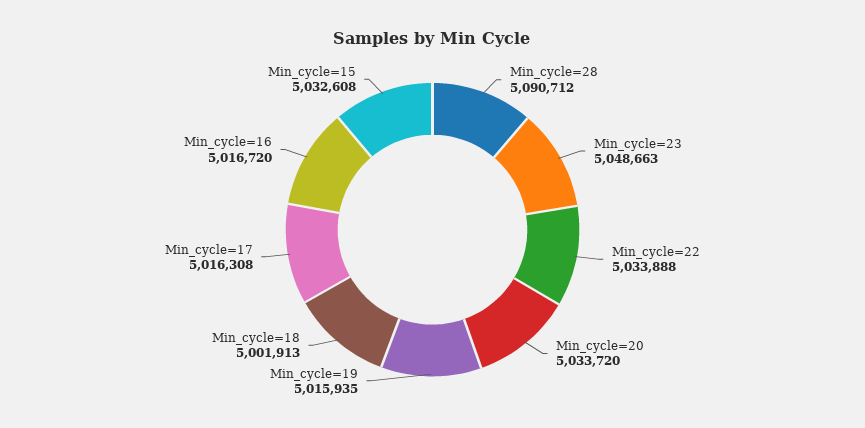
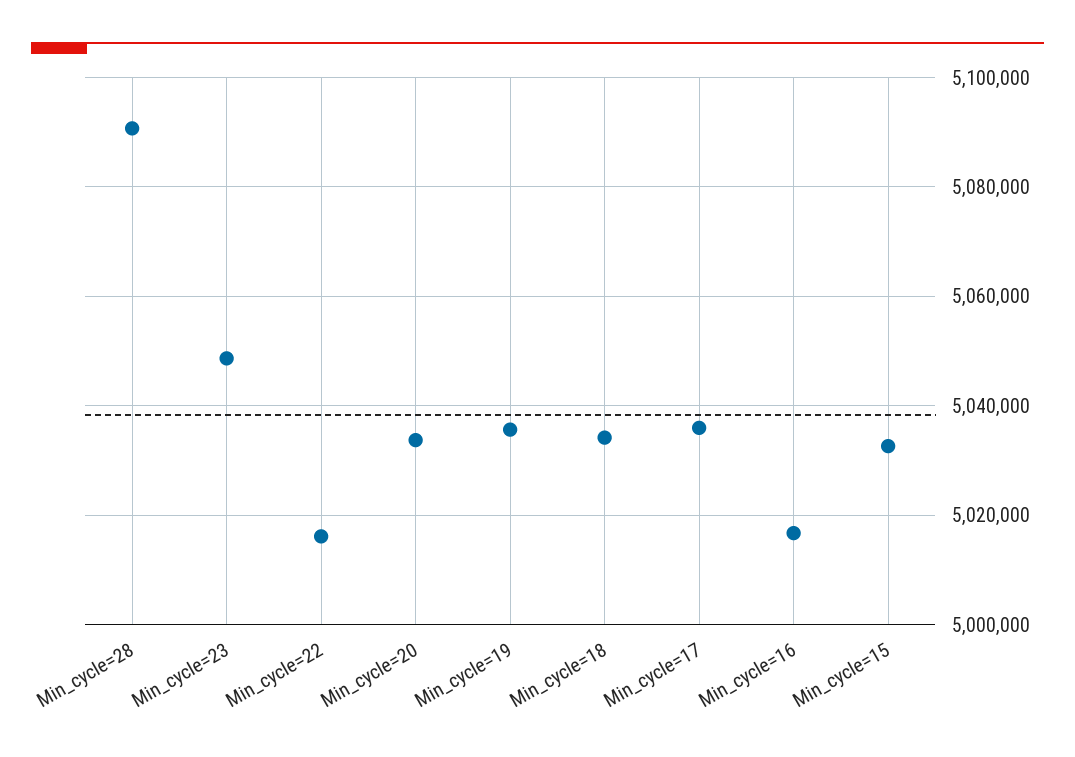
Min_cycle=22: 5033888 -> 5016000
Min_cycle=19: 5015935 -> 5036000
Min_cycle=18: 5001913 -> 5034000
Min_cycle=17: 5016308 -> 5036000

